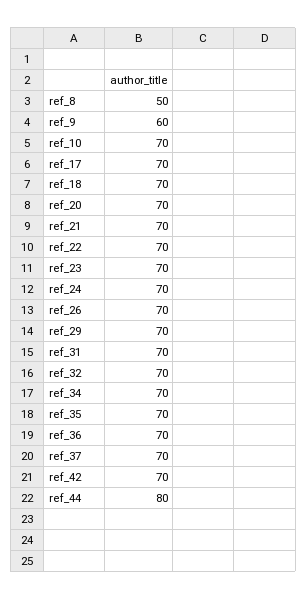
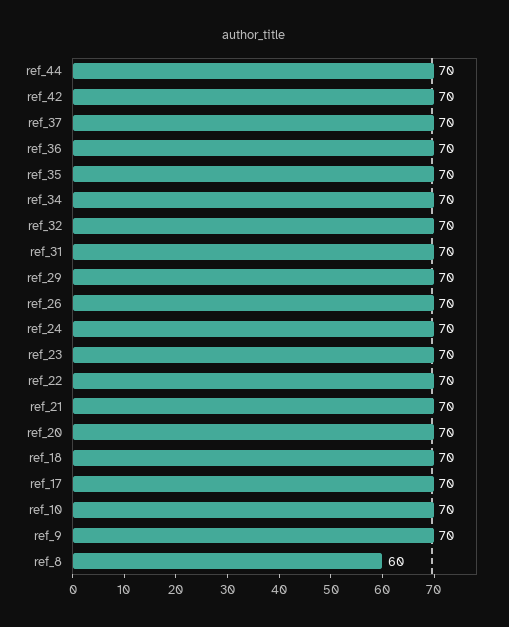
ref_8: 50 -> 60
ref_9: 60 -> 70
ref_44: 80 -> 70

